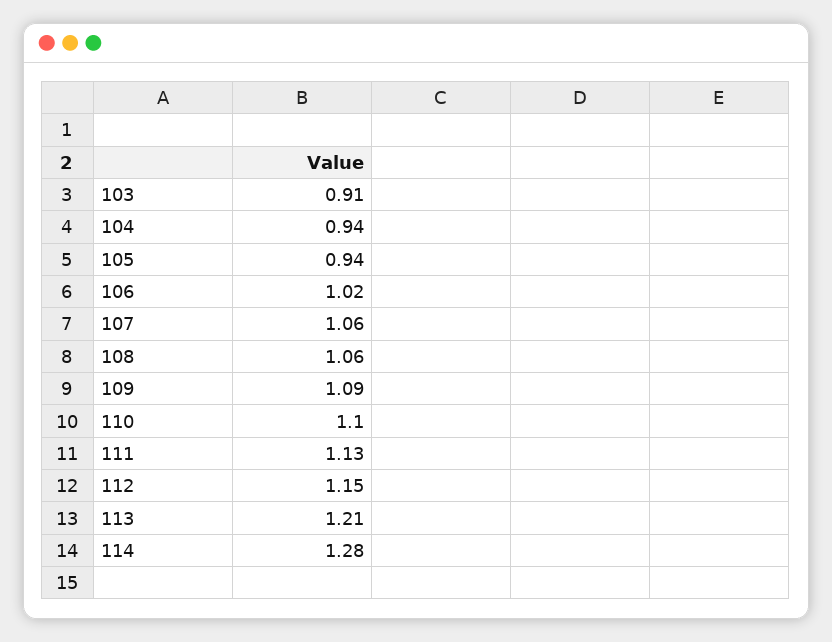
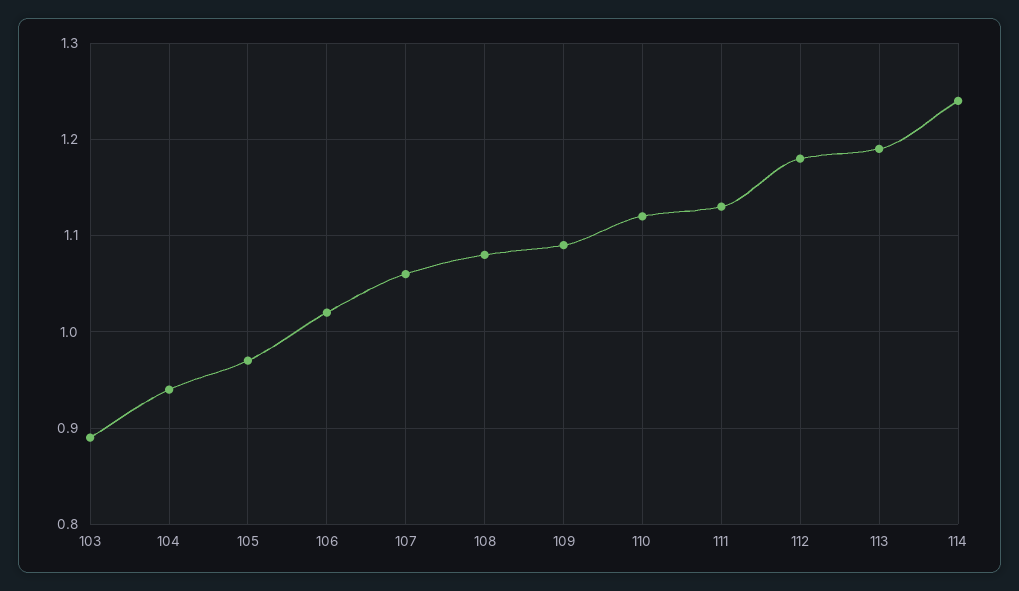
103: 0.91 -> 0.89
105: 0.94 -> 0.97
108: 1.06 -> 1.08
110: 1.1 -> 1.12
112: 1.15 -> 1.18
113: 1.21 -> 1.19
114: 1.28 -> 1.24

